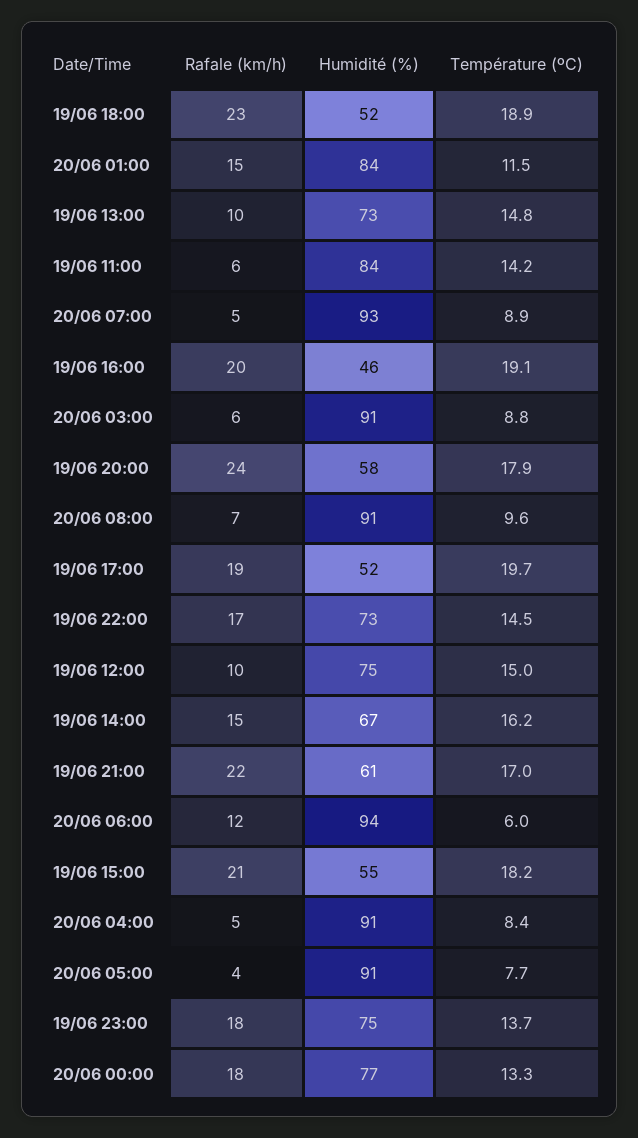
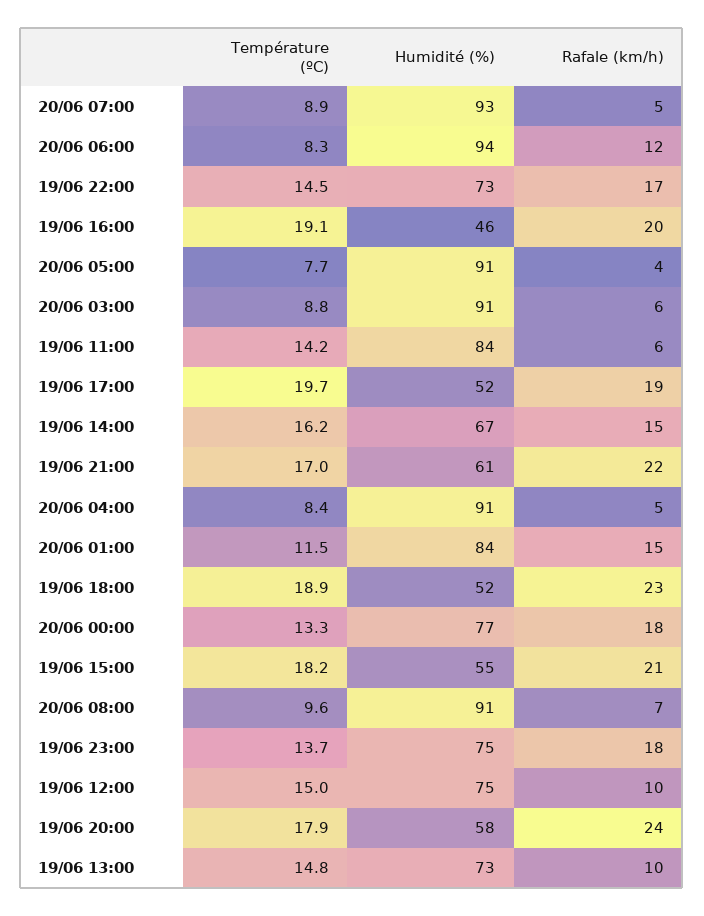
Température (ºC), 20/06 06:00: 6 -> 8.3

